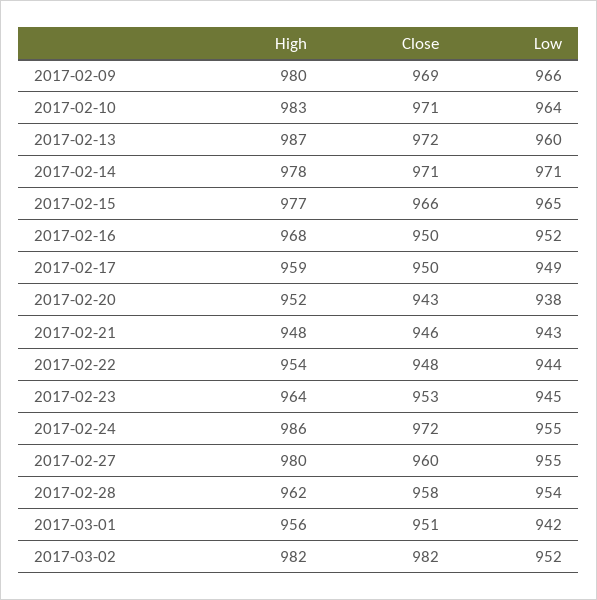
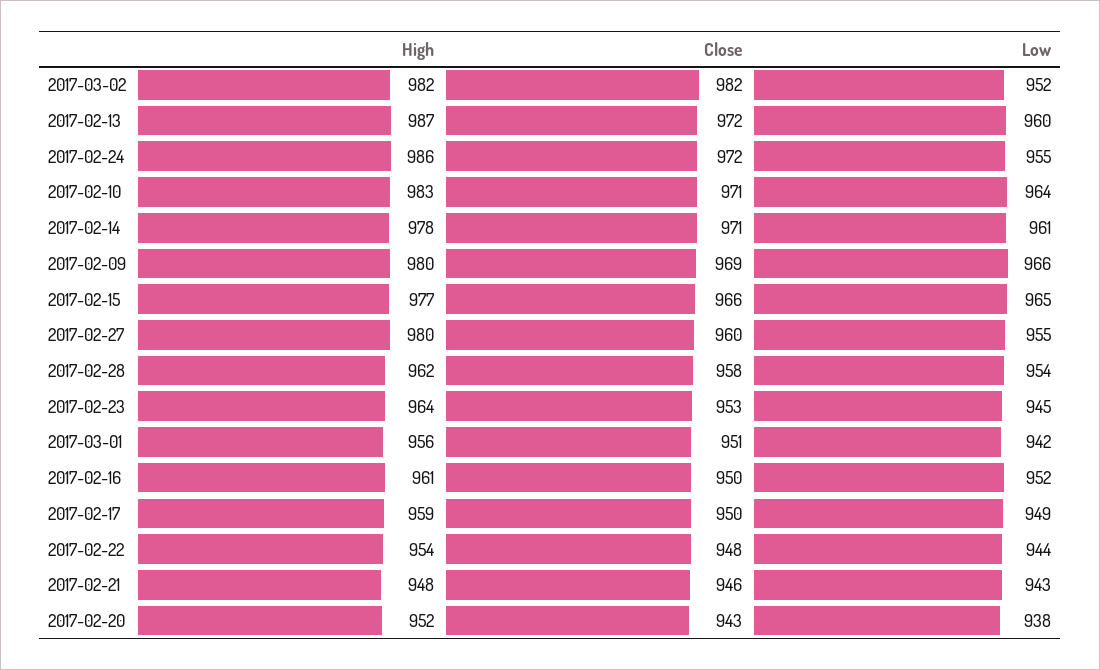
Low, 2017-02-14: 971 -> 961
High, 2017-02-16: 968 -> 961

